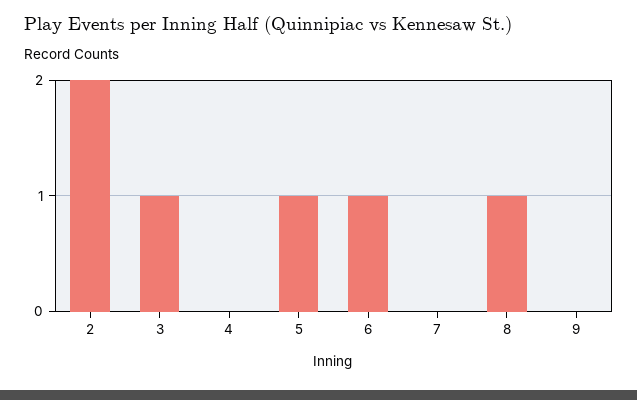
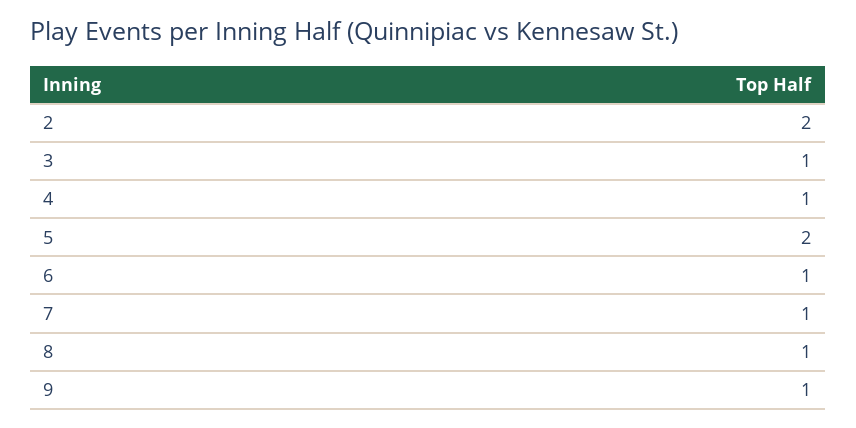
4: 0 -> 1
5: 1 -> 2
7: 0 -> 1
9: 0 -> 1

